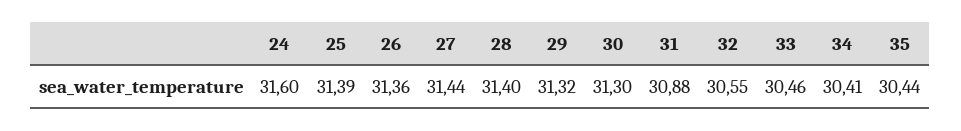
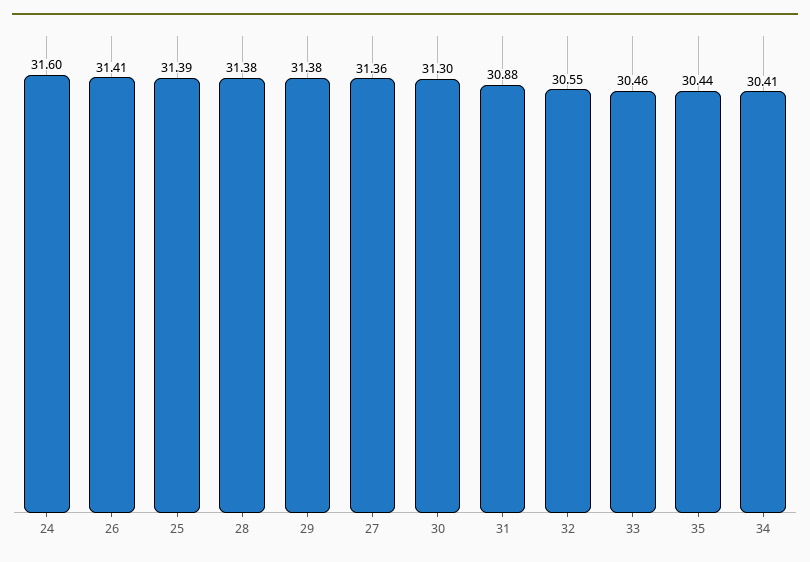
26: 31.36 -> 31.41
27: 31.44 -> 31.36
28: 31.4 -> 31.38
29: 31.32 -> 31.38

